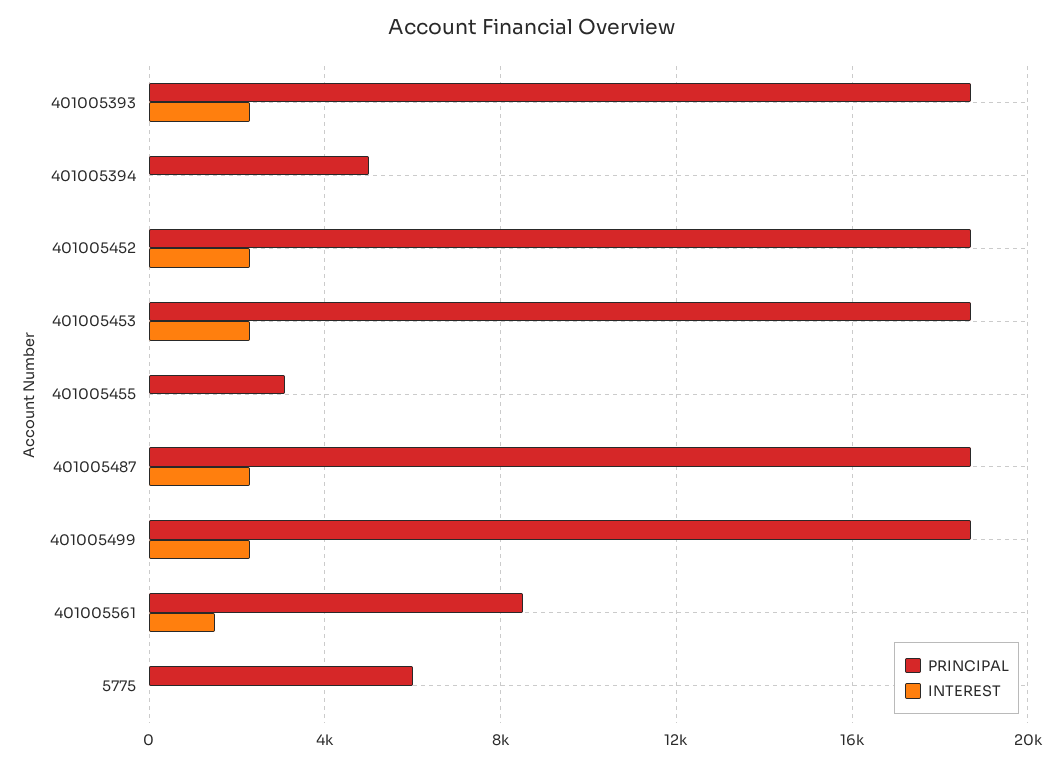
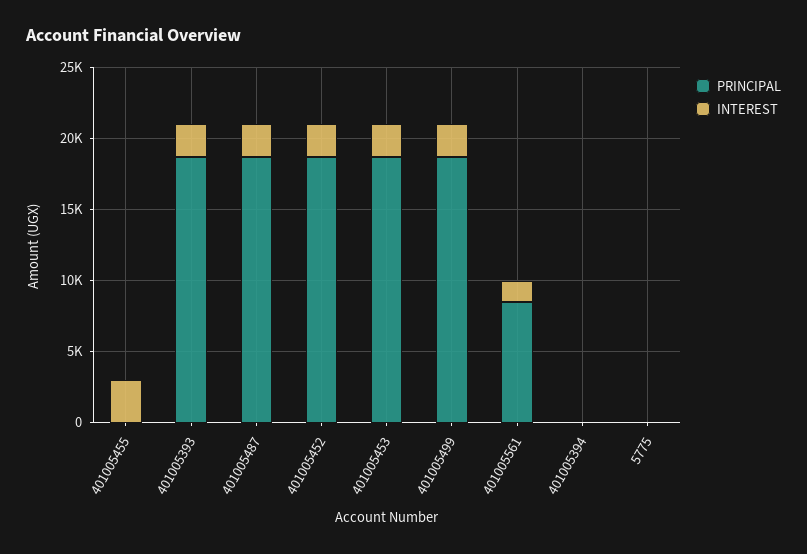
PRINCIPAL, 401005394: 5000 -> 0
PRINCIPAL, 401005455: 3000 -> 0
INTEREST, 401005455: 0 -> 3000
PRINCIPAL, 5775: 6000 -> 0

